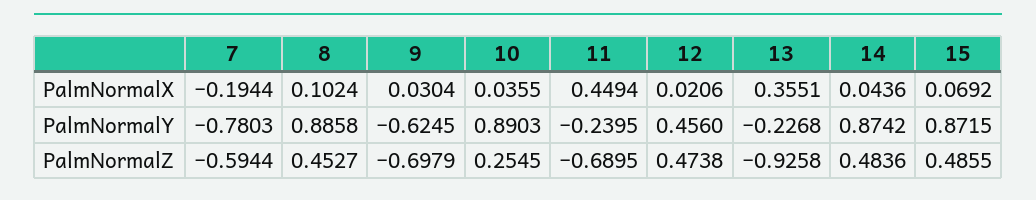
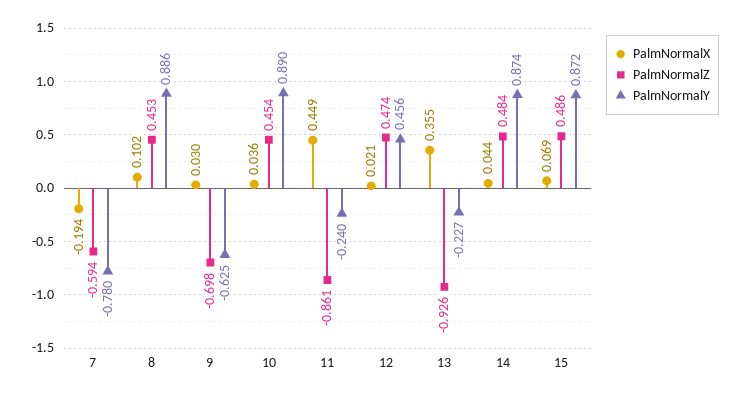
PalmNormalZ, 10: 0.2545 -> 0.454
PalmNormalZ, 11: -0.6895 -> -0.861

